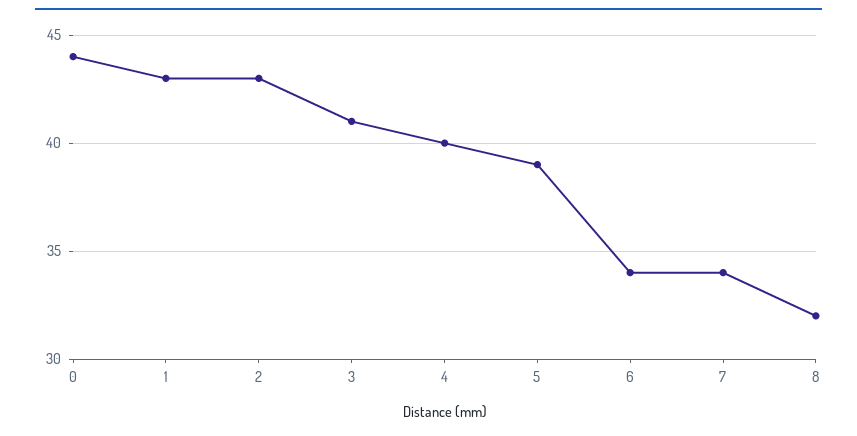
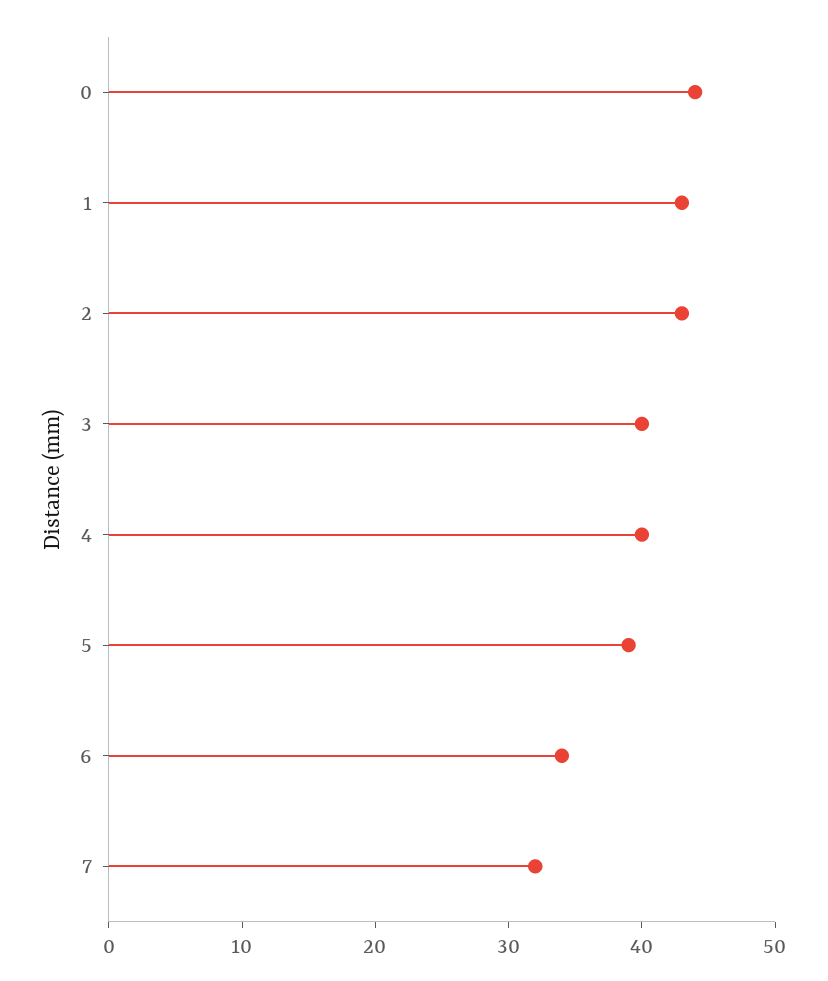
3: 41 -> 40
7: 34 -> 32
8: 32 -> none

